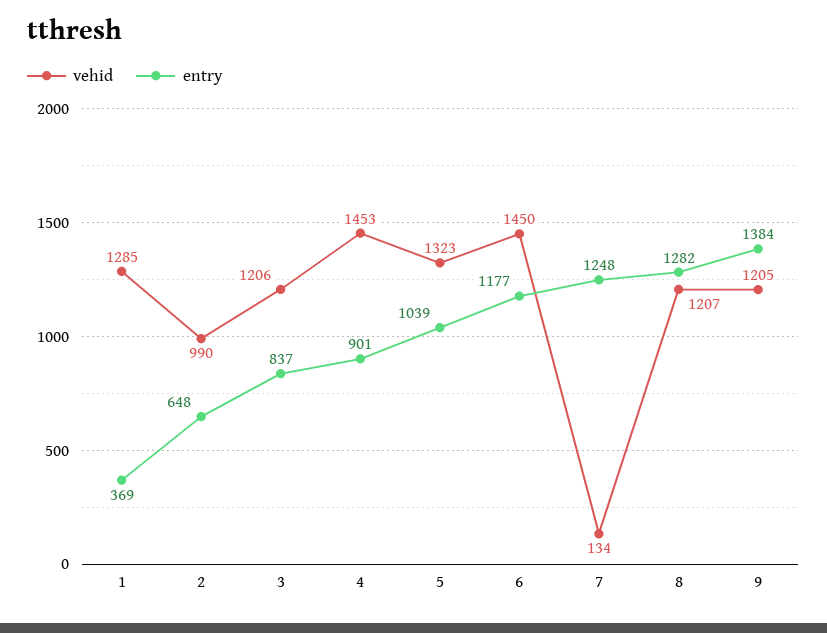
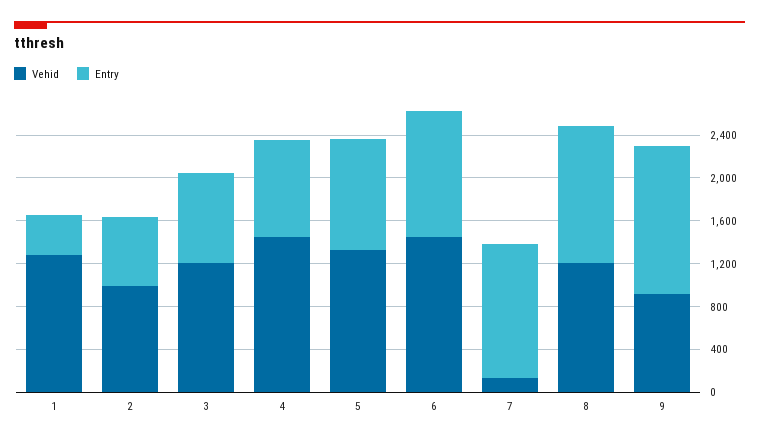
vehid, 9: 1205 -> 900

